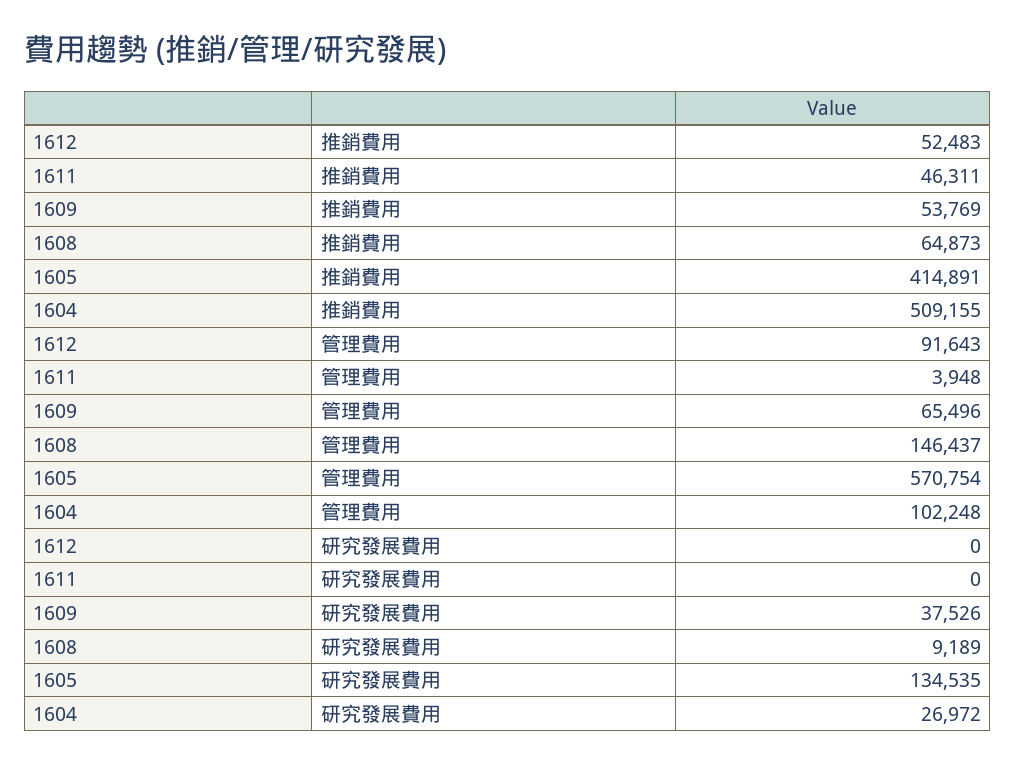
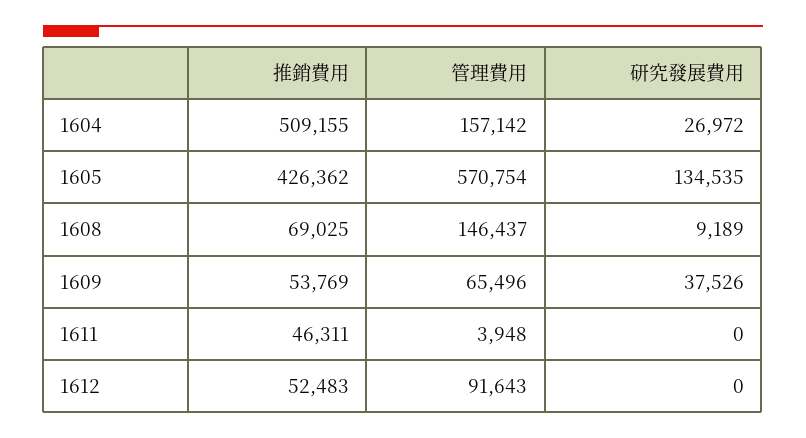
1608, 推銷費用: 64873 -> 69025
1605, 推銷費用: 414891 -> 426362
1604, 管理費用: 102248 -> 157142

